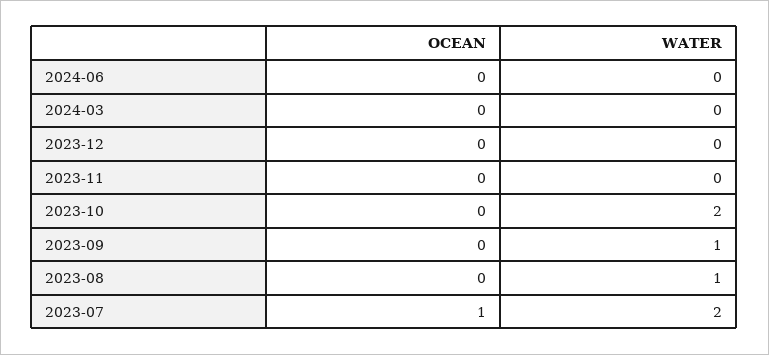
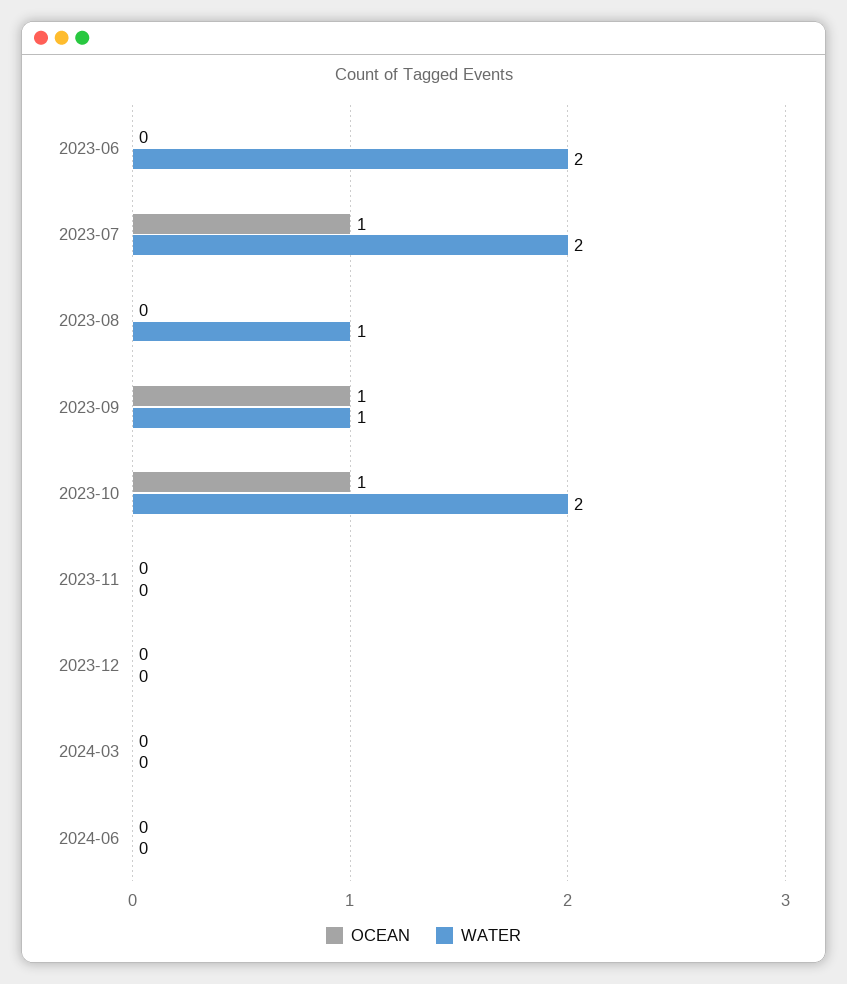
OCEAN, 2023-10: 0 -> 1
OCEAN, 2023-09: 0 -> 1
OCEAN, 2023-06: none -> 0
WATER, 2023-06: none -> 2

